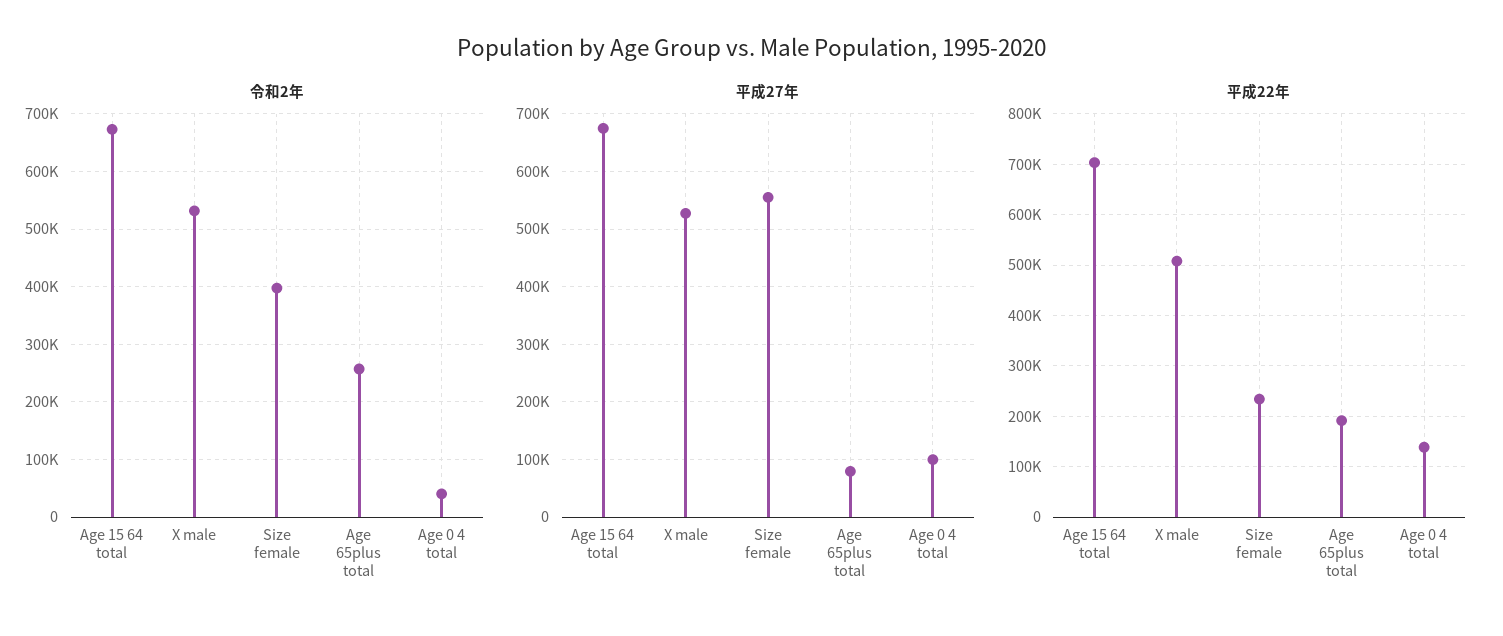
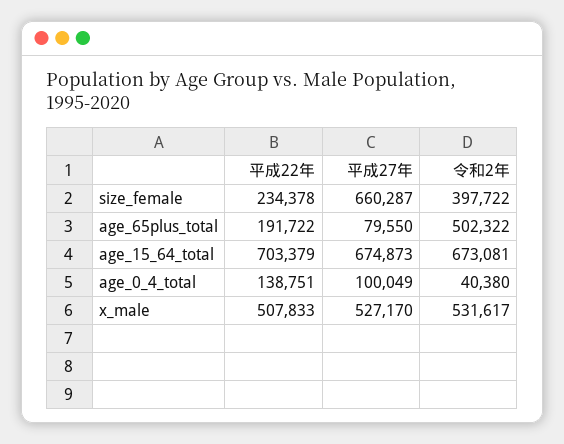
令和2年, Age 65plus total: 260000 -> 502322
平成27年, Size female: 560000 -> 660287

